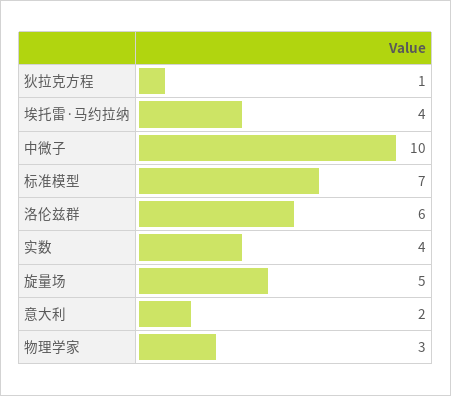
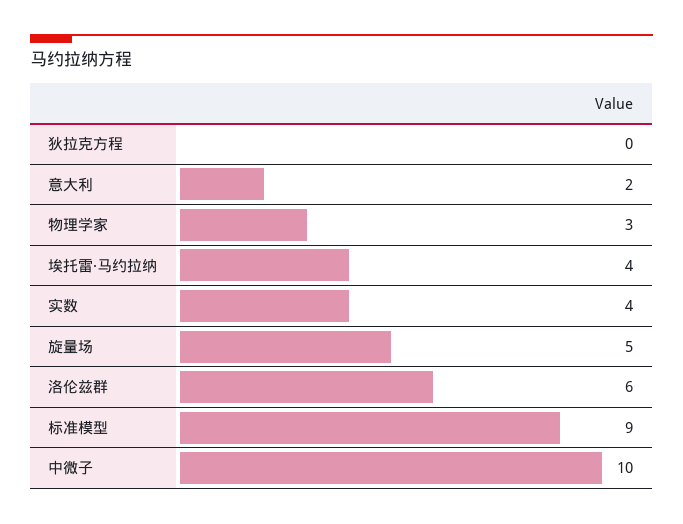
狄拉克方程: 1 -> 0
标准模型: 7 -> 9

